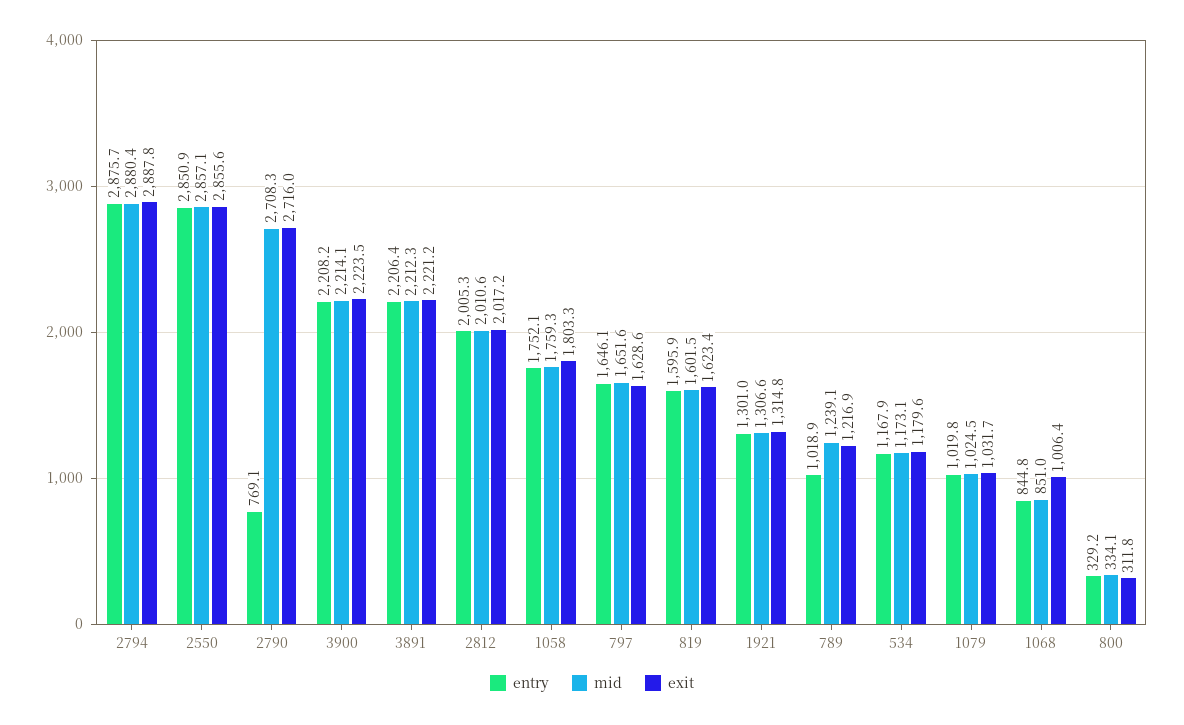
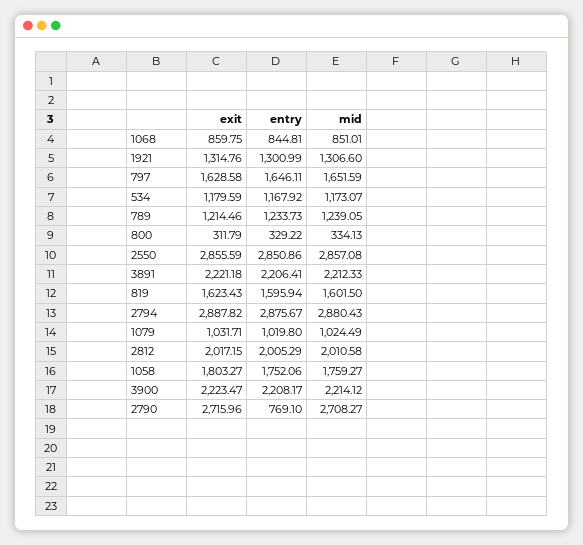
entry, 789: 1018.9 -> 1233.73
exit, 789: 1216.9 -> 1214.46
exit, 1068: 1006.4 -> 859.75

